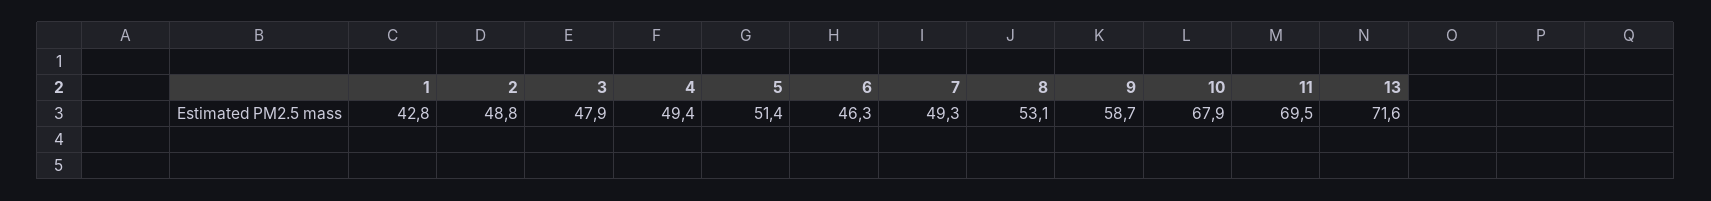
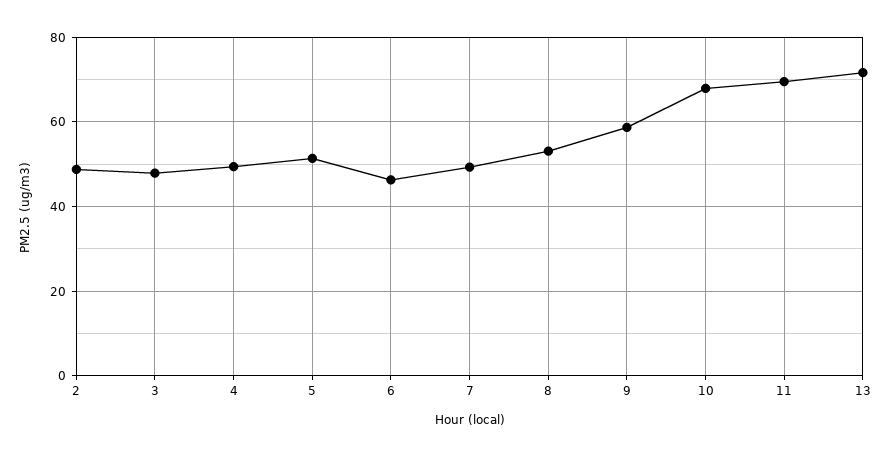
1: 42.8 -> none

